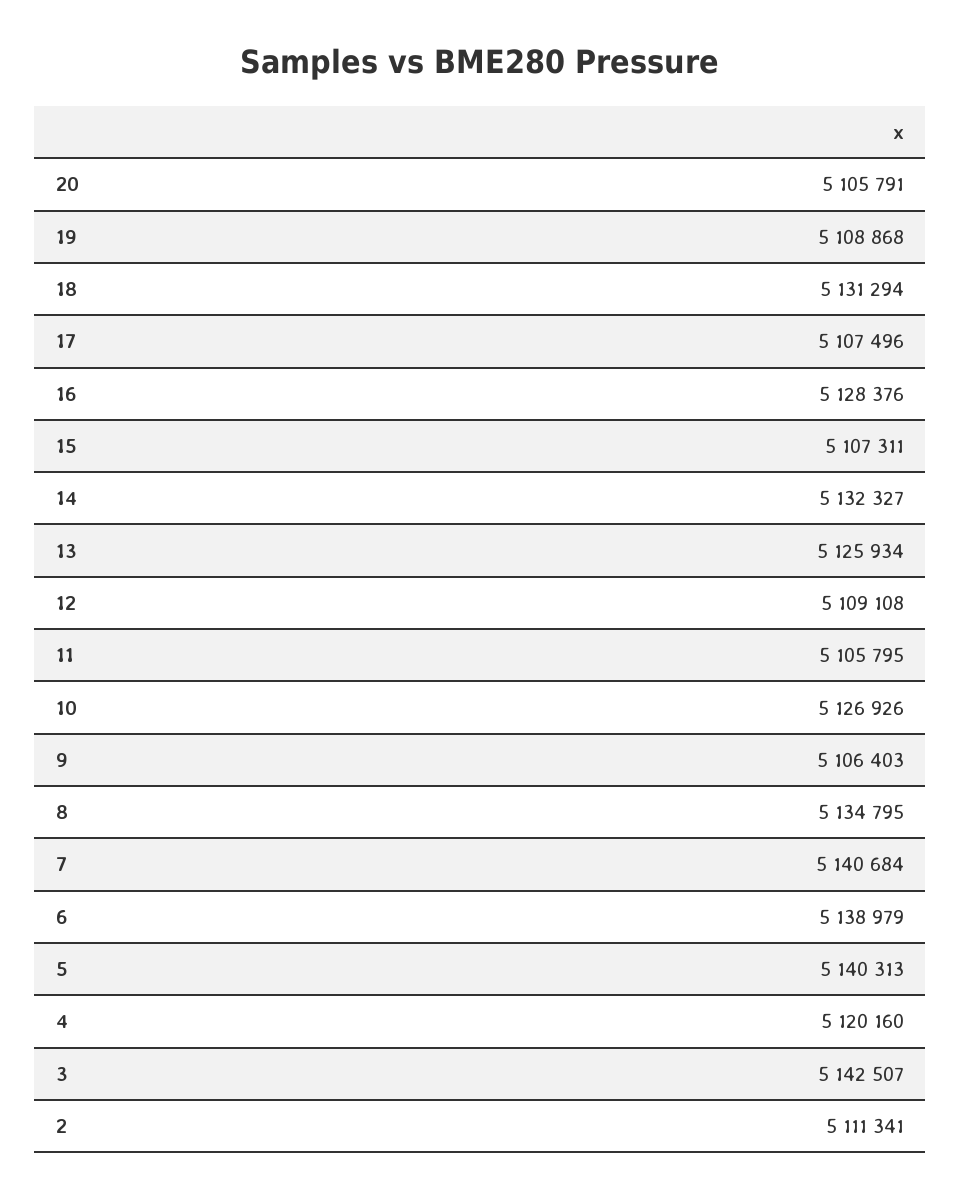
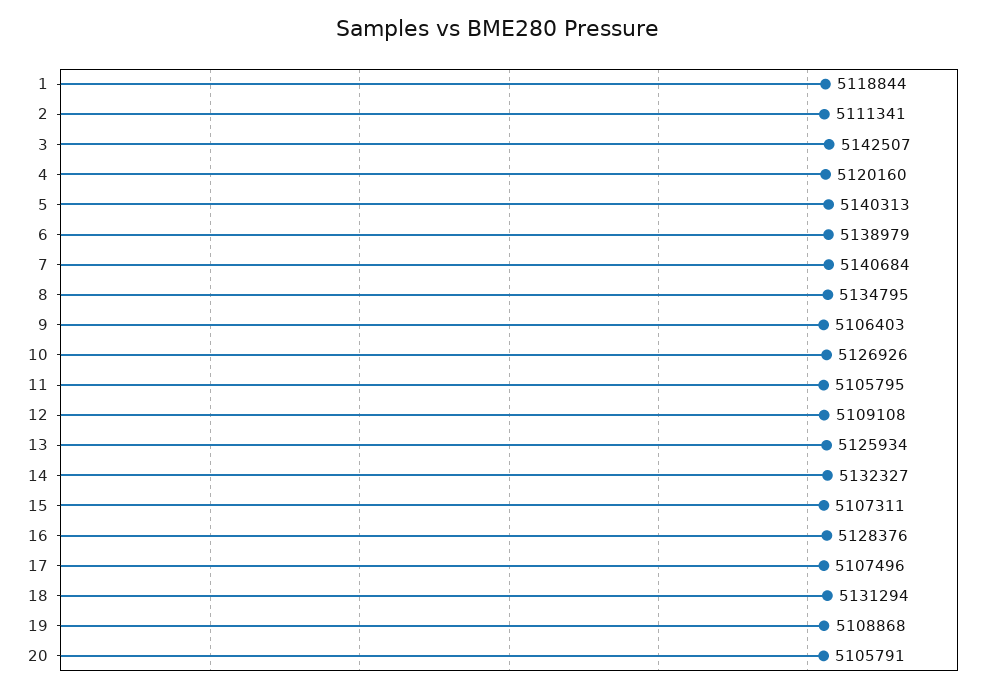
1: none -> 5118844

